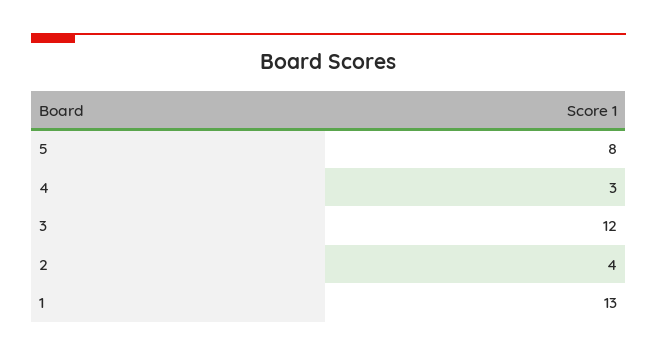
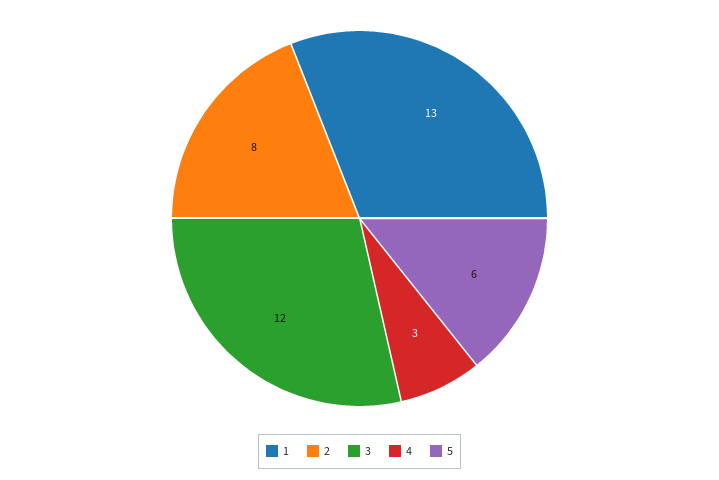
5: 8 -> 6
2: 4 -> 8

